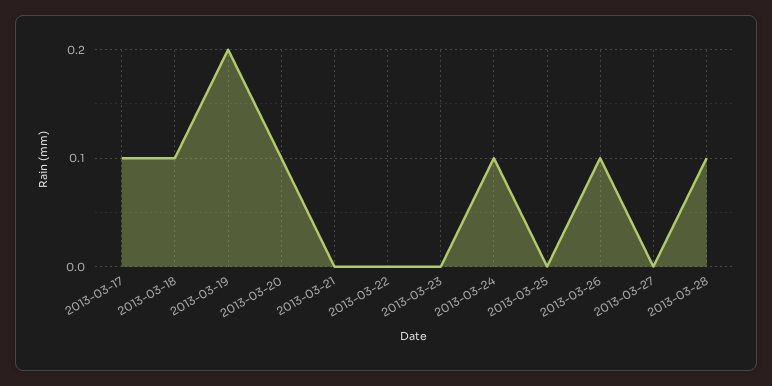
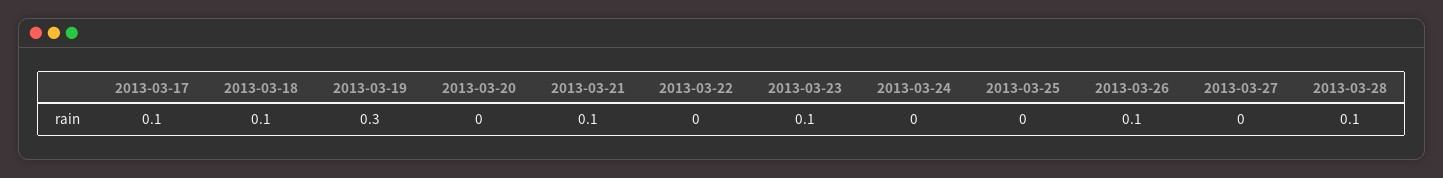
2013-03-19: 0.2 -> 0.3
2013-03-20: 0.1 -> 0
2013-03-21: 0 -> 0.1
2013-03-23: 0 -> 0.1
2013-03-24: 0.1 -> 0

